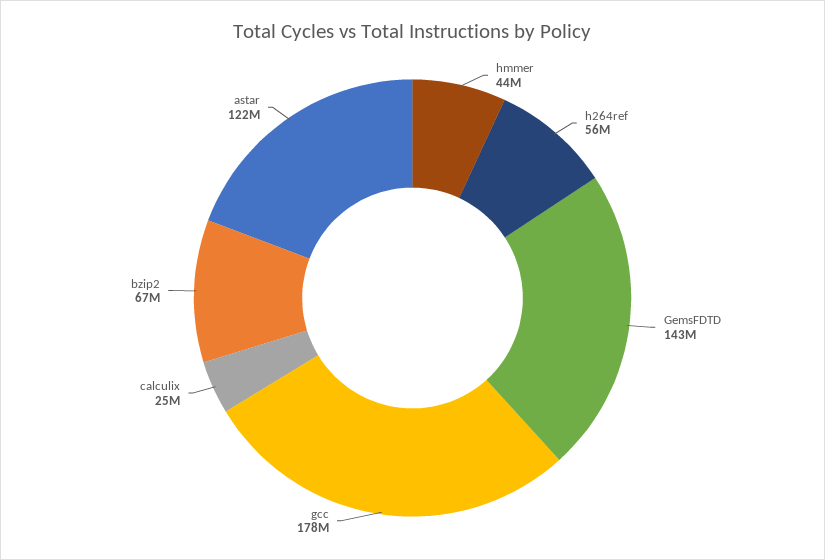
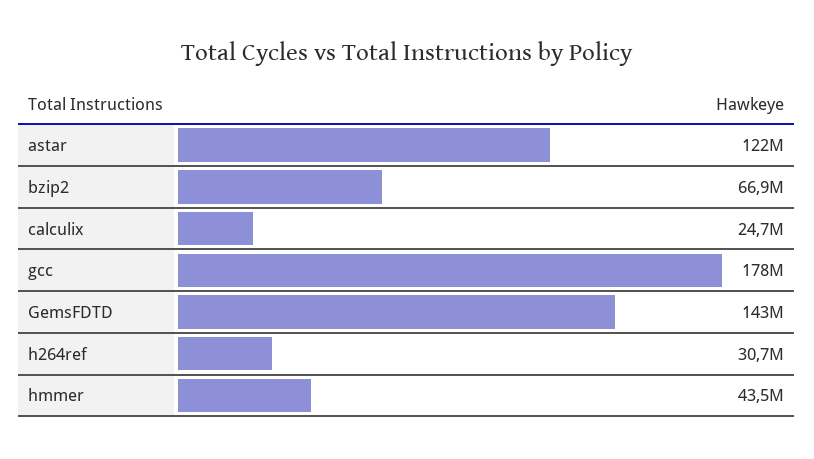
h264ref: 56000000 -> 30700000

